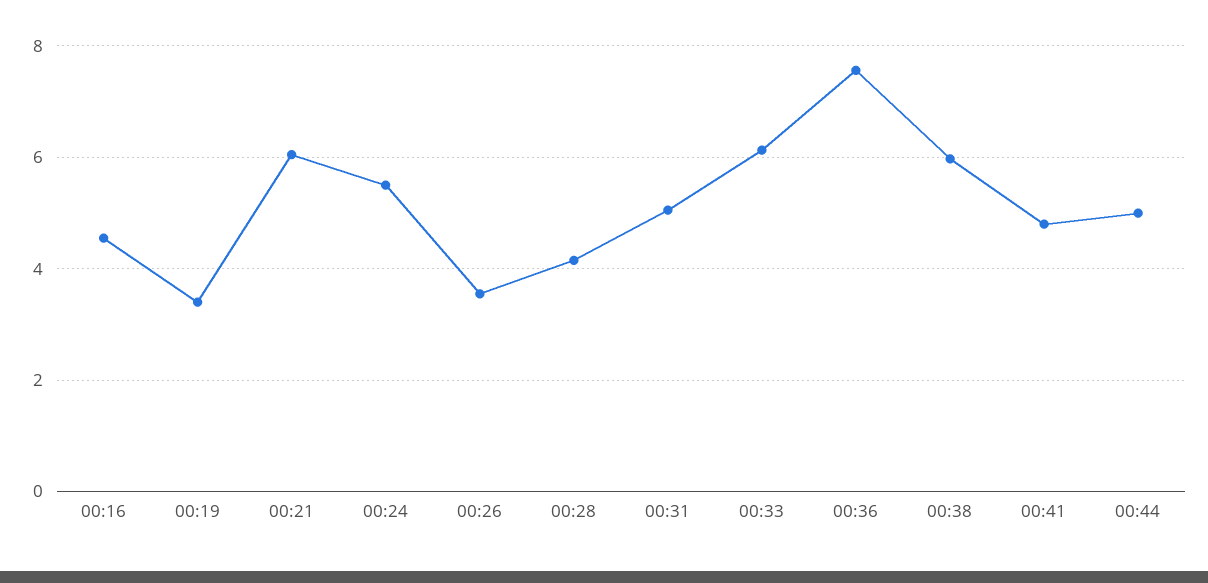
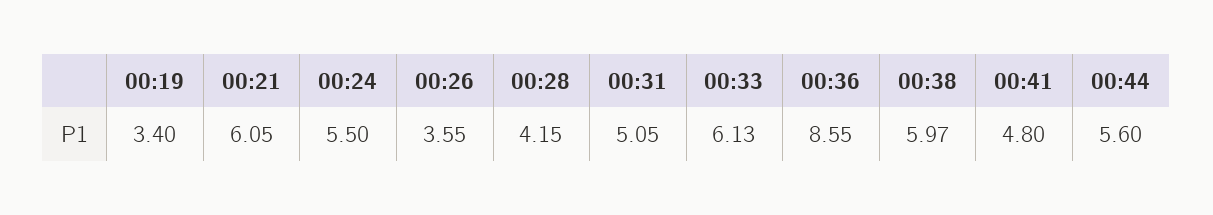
00:16: 4.6 -> none
00:36: 7.6 -> 8.55
00:44: 5 -> 5.6

